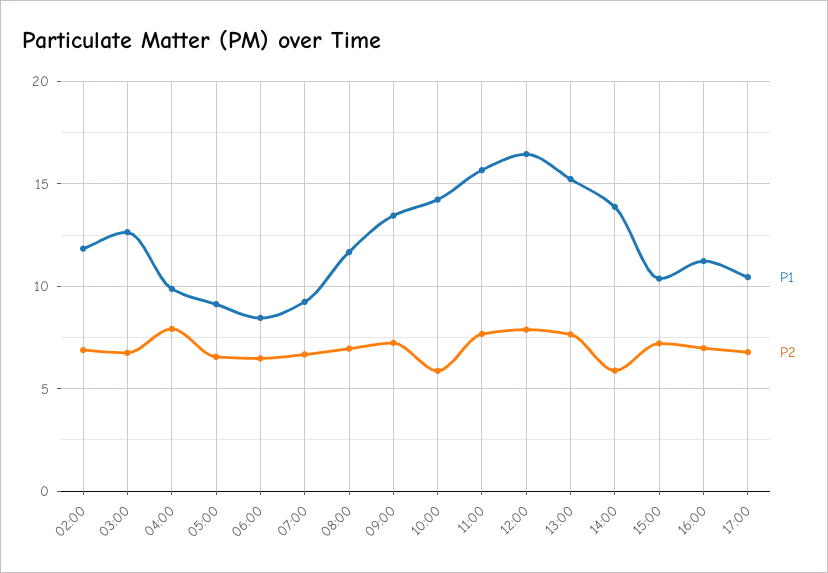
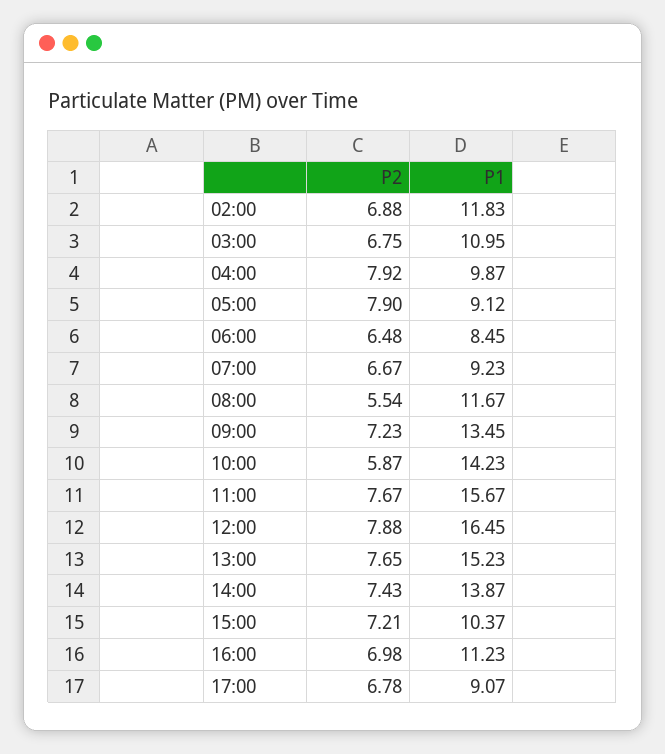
P1, 03:00: 12.5 -> 10.95
P2, 05:00: 6.5 -> 7.9
P2, 08:00: 7 -> 5.54
P2, 14:00: 6 -> 7.43
P1, 17:00: 10.5 -> 9.07

